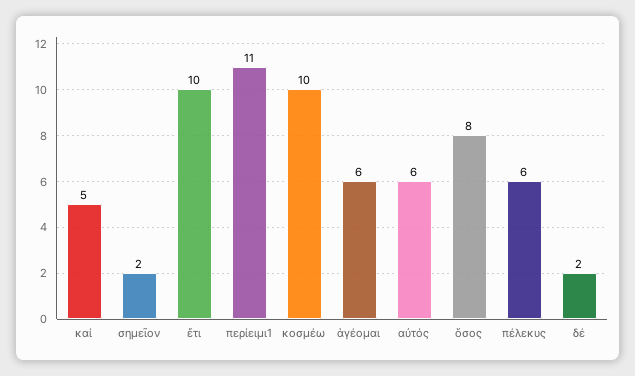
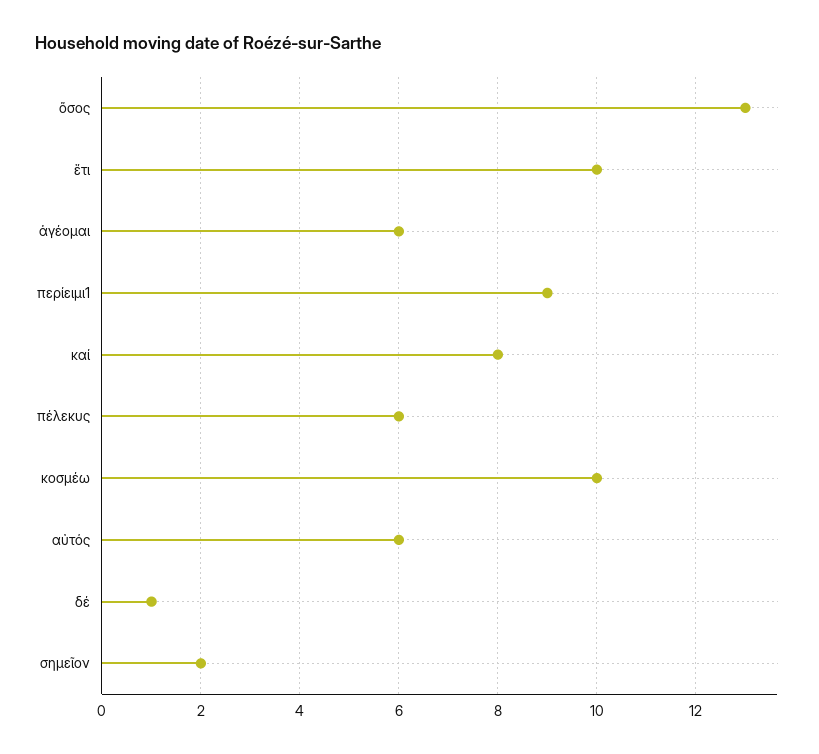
καί: 5 -> 8
περίειμι1: 11 -> 9
ὅσος: 8 -> 13
δέ: 2 -> 1

